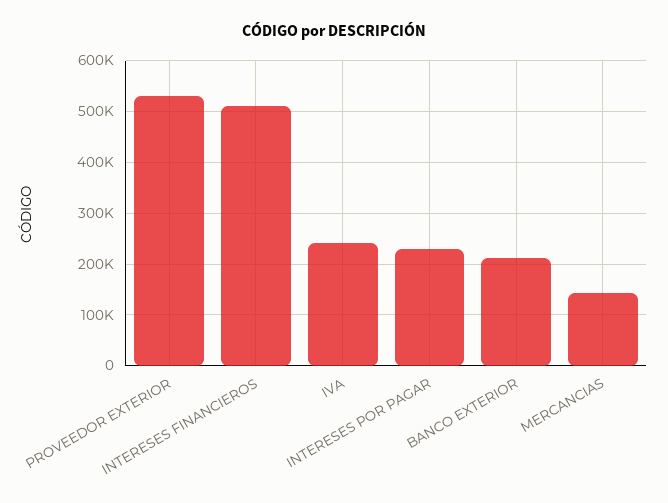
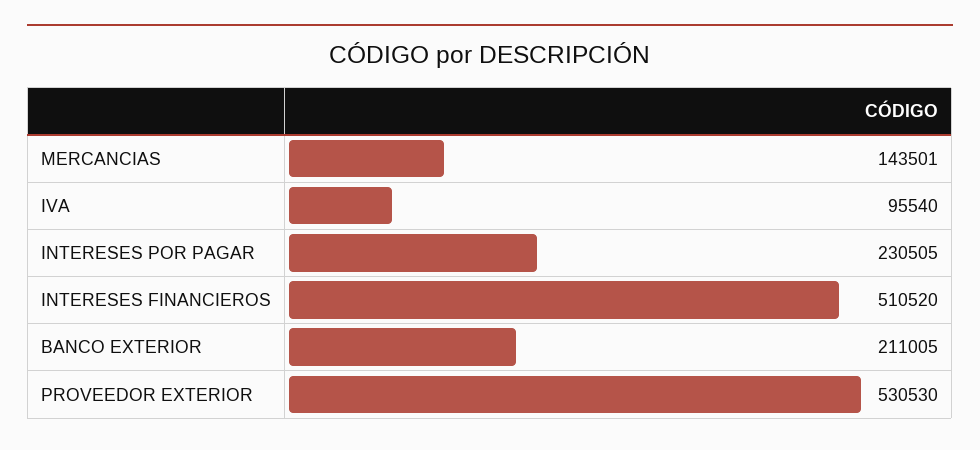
IVA: 240000 -> 95540

